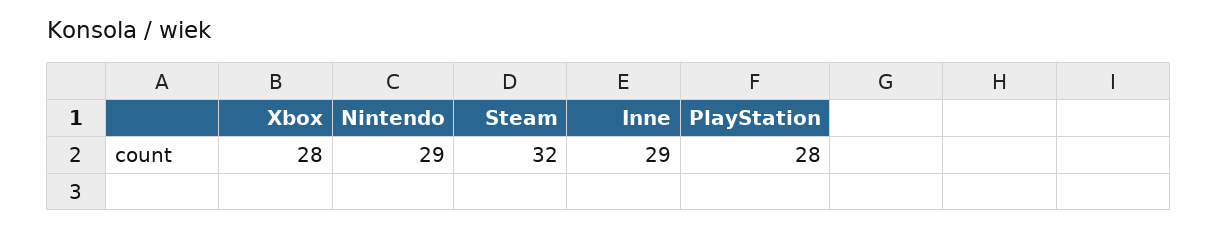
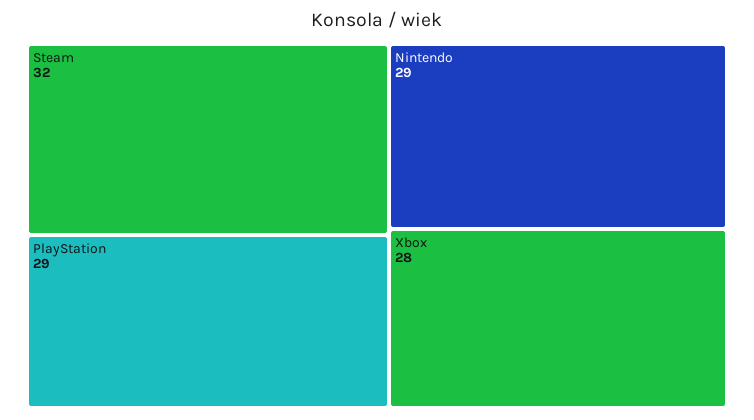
Inne: 29 -> none
PlayStation: 28 -> 29

